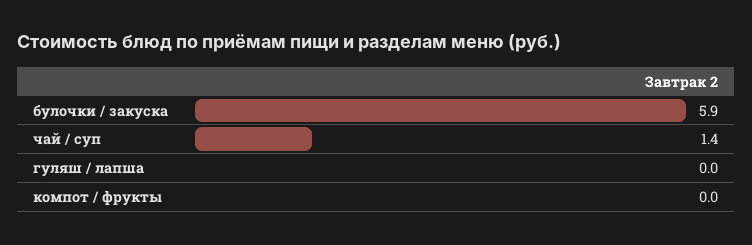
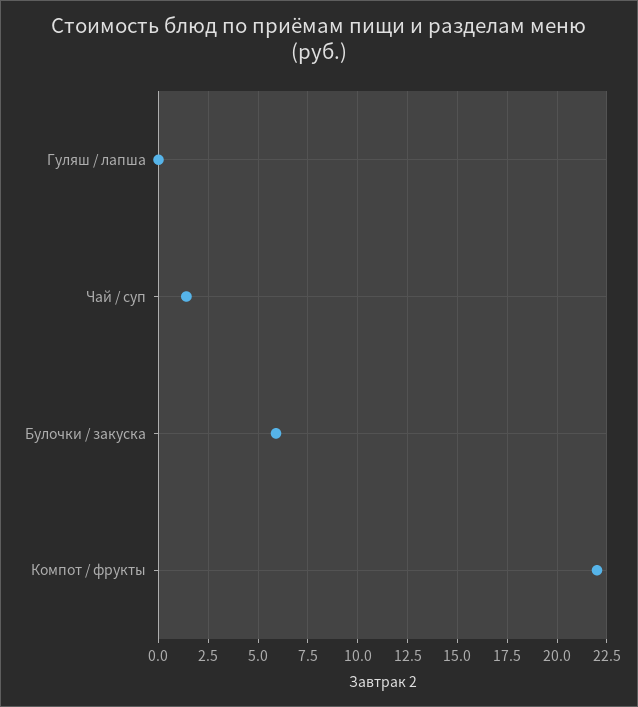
компот / фрукты: 0 -> 22

